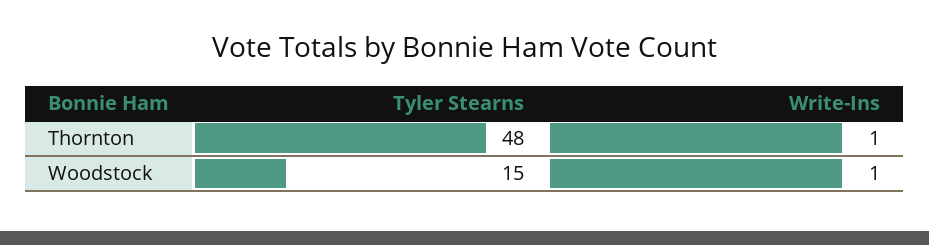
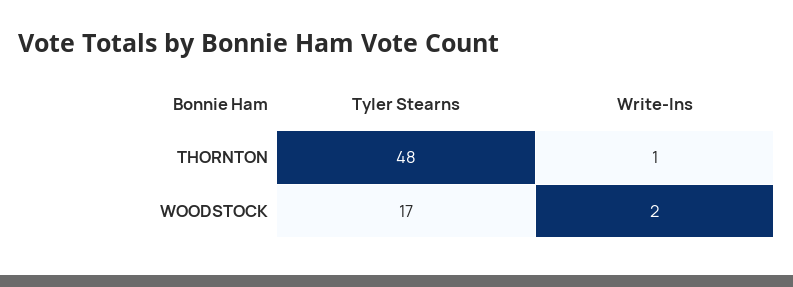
Tyler Stearns, Woodstock: 15 -> 17
Write-Ins, Woodstock: 1 -> 2

